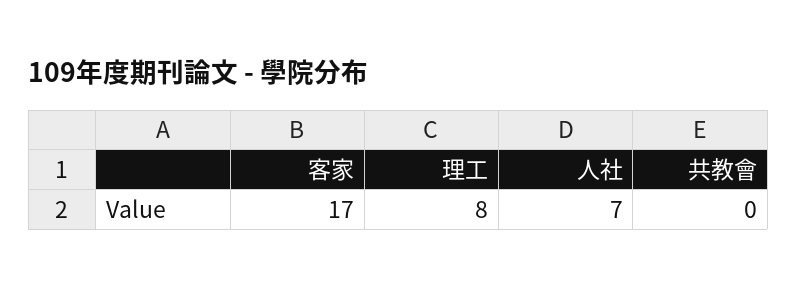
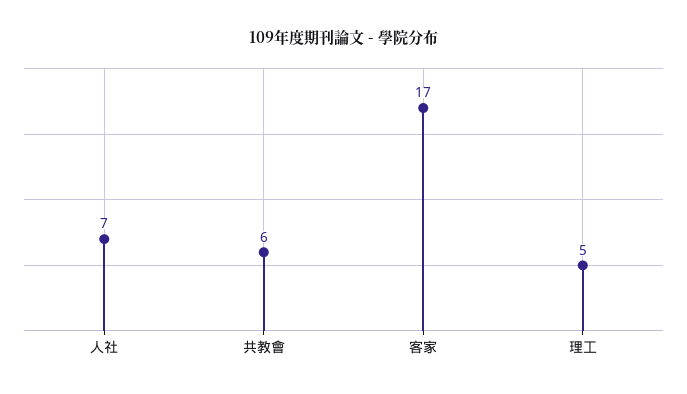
理工: 8 -> 5
共教會: 0 -> 6

